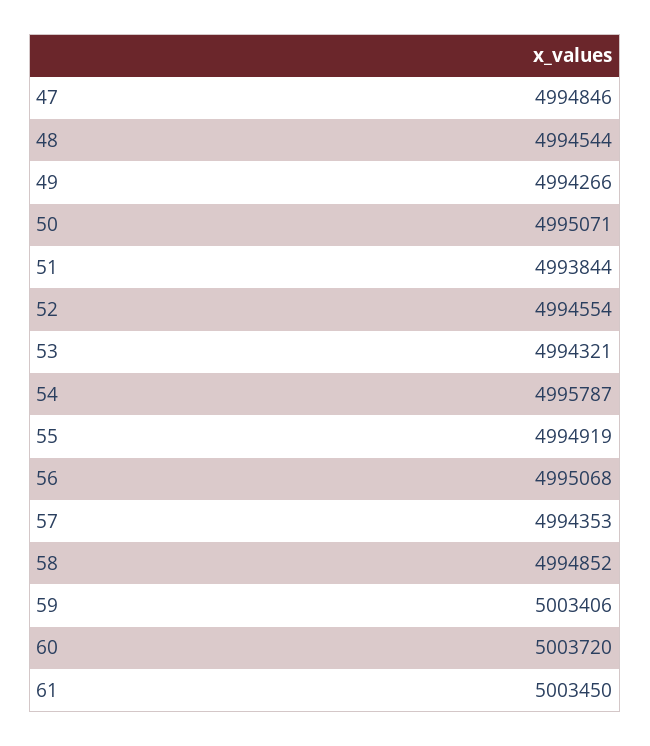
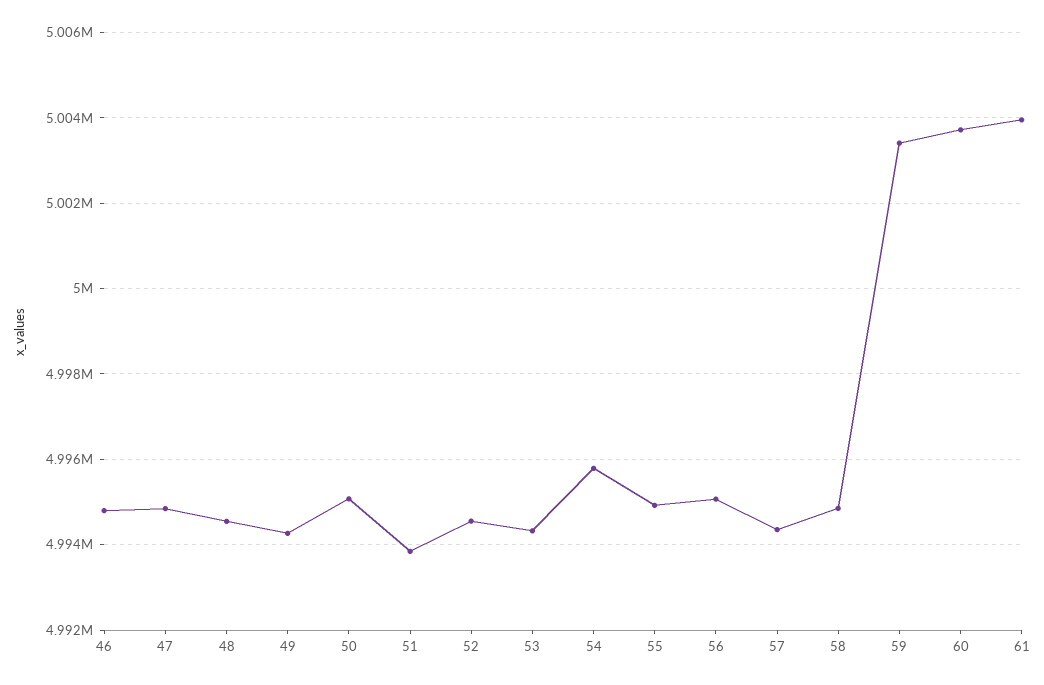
61: 5003450 -> 5004000
46: none -> 4994800

